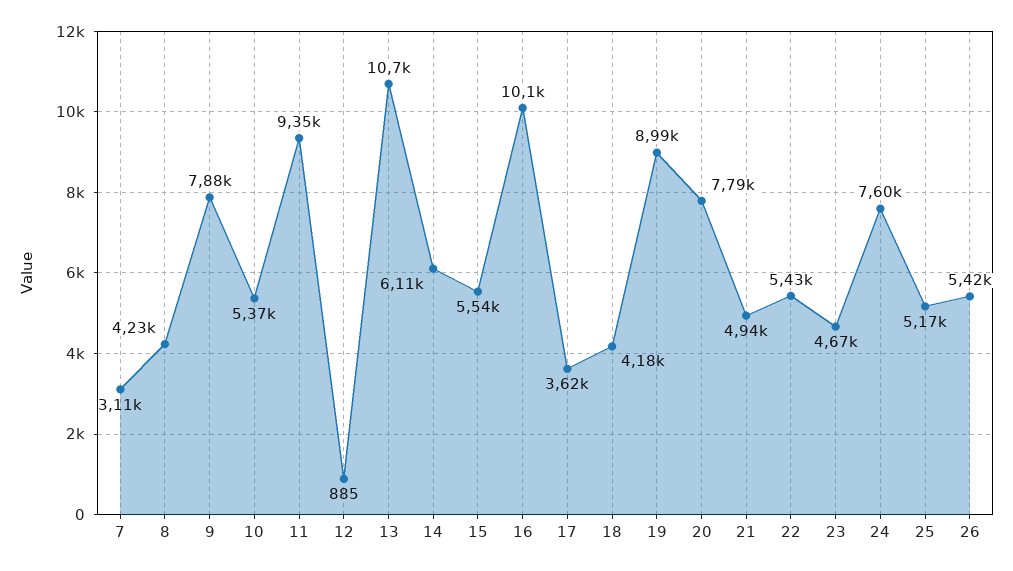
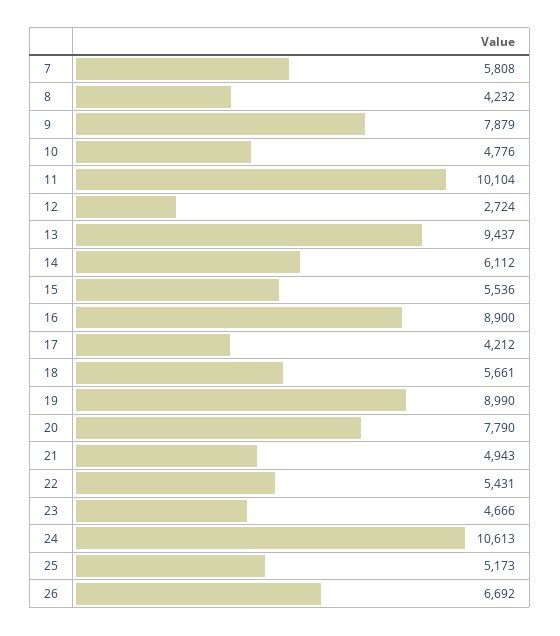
7: 3110 -> 5808
10: 5370 -> 4776
11: 9350 -> 10104
12: 885 -> 2724
13: 10700 -> 9437
16: 10100 -> 8900
17: 3620 -> 4212
18: 4180 -> 5661
24: 7600 -> 10613
26: 5420 -> 6692

